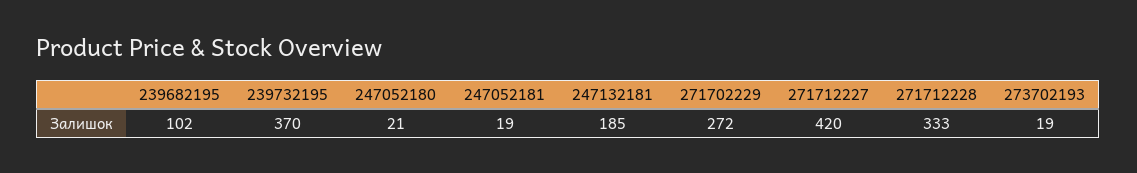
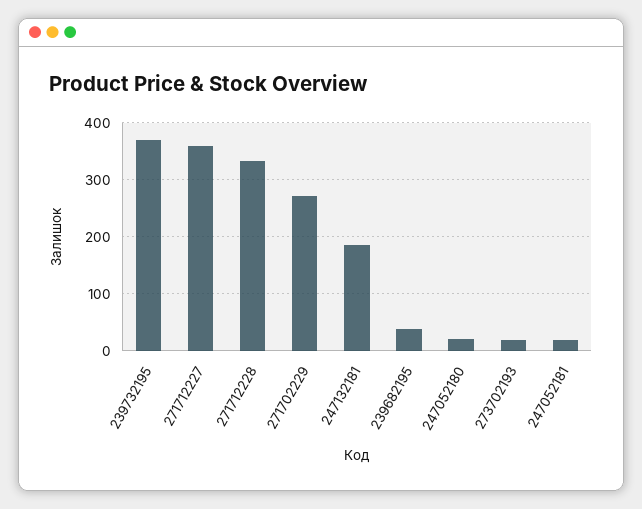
239682195: 102 -> 40
271712227: 420 -> 360

